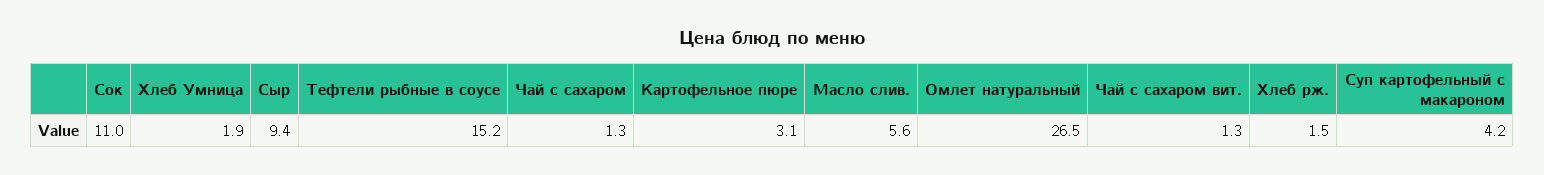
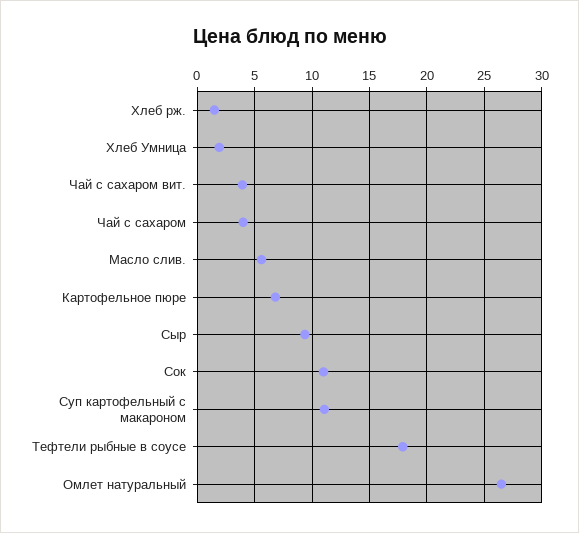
Тефтели рыбные в соусе: 15.2 -> 18
Чай с сахаром: 1.3 -> 4
Картофельное пюре: 3.1 -> 7
Чай с сахаром вит.: 1.3 -> 4
Суп картофельный с макароном: 4.2 -> 11

